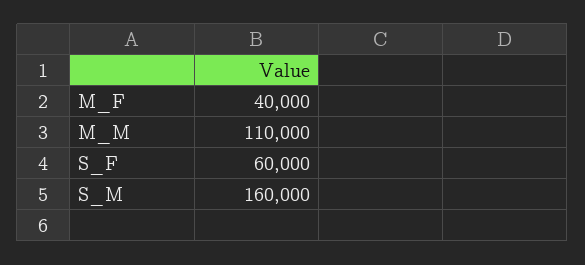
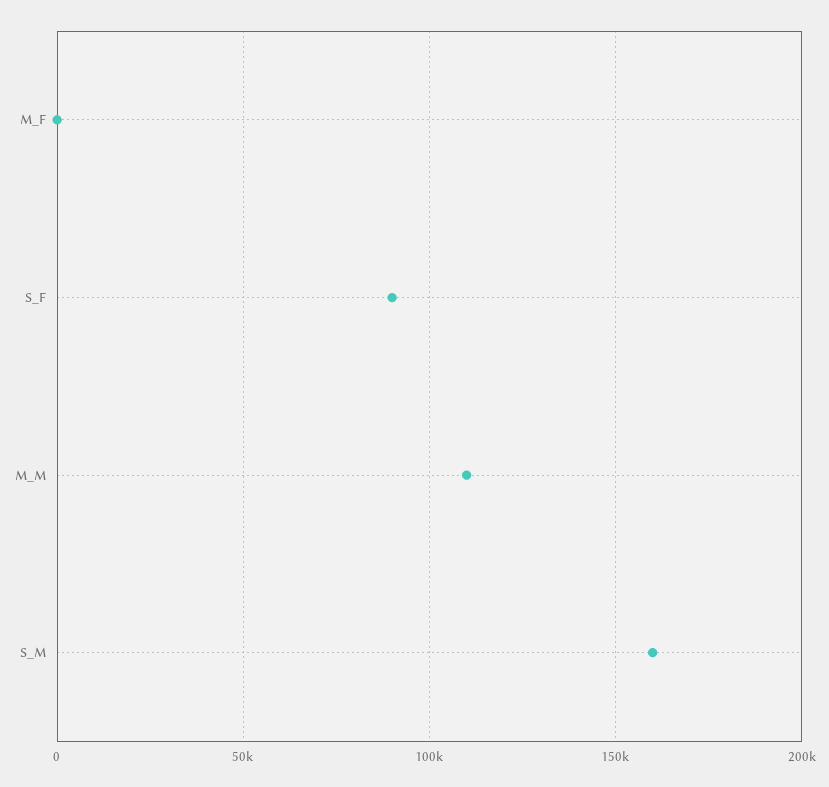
M_F: 40000 -> 0
S_F: 60000 -> 90000

